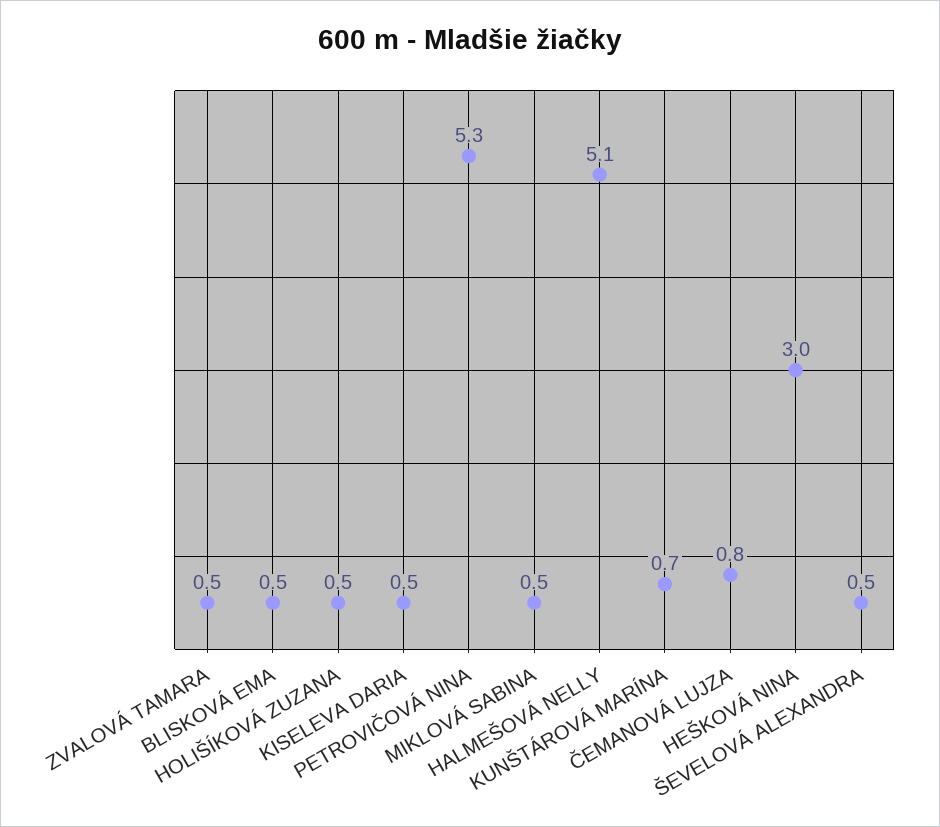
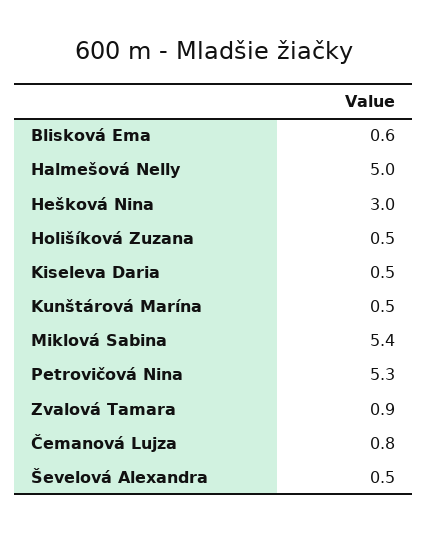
ZVALOVÁ TAMARA: 0.5 -> 0.9
BLISKOVÁ EMA: 0.5 -> 0.6
MIKLOVÁ SABINA: 0.5 -> 5.4
HALMEŠOVÁ NELLY: 5.1 -> 5
KUNŠTÁROVÁ MARÍNA: 0.7 -> 0.5

